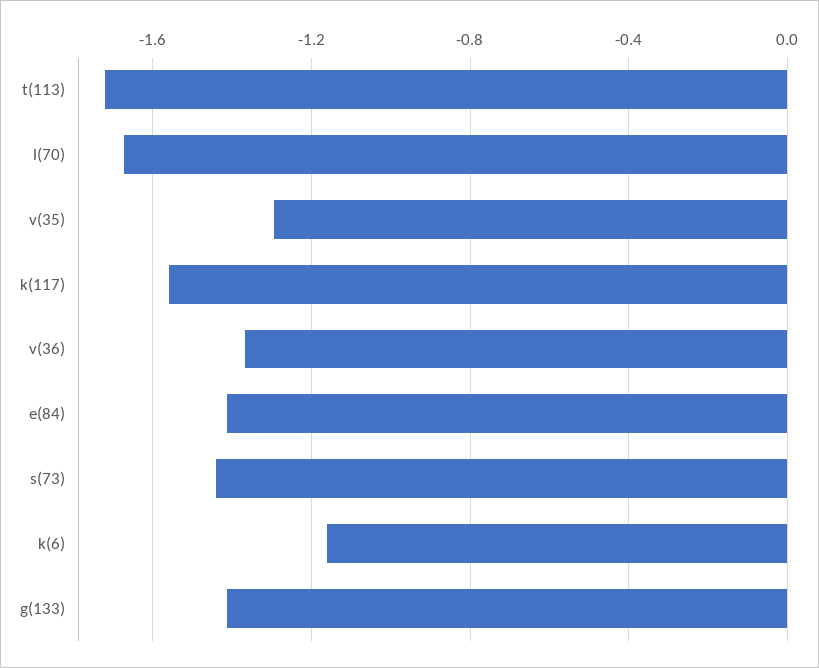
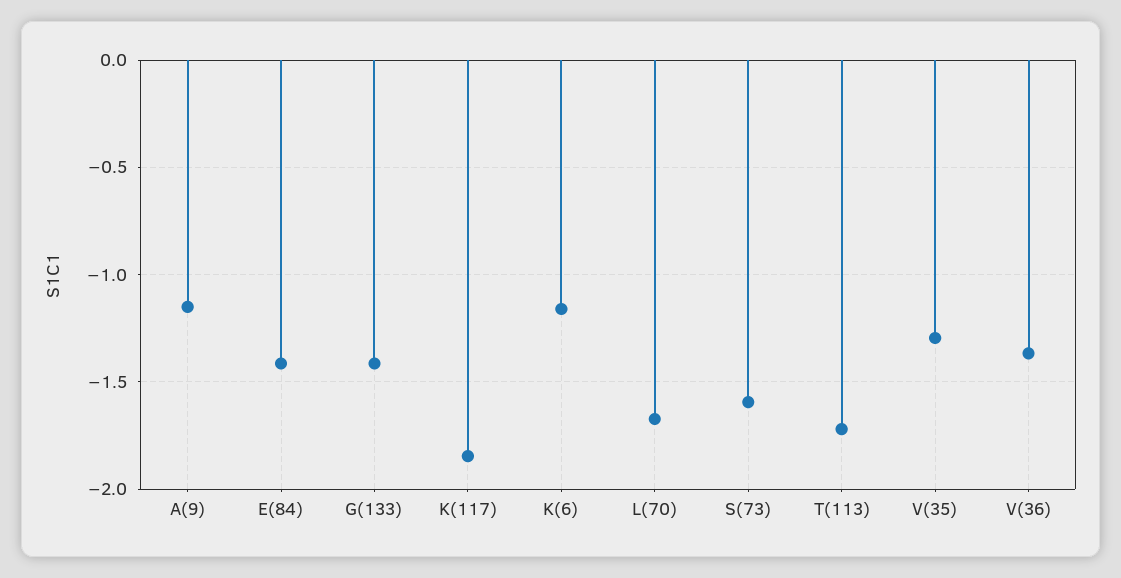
k(117): -1.55 -> -1.85
s(73): -1.45 -> -1.6
A(9): none -> -1.15

